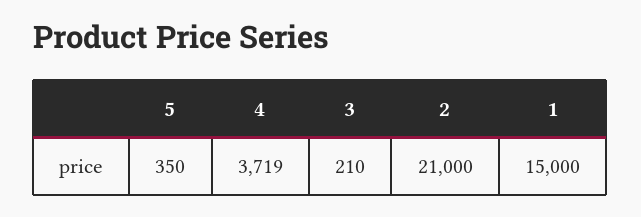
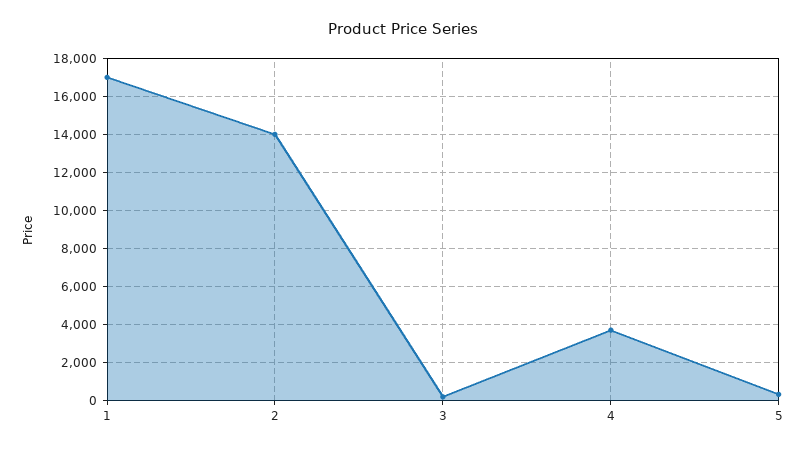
2: 21000 -> 14000
1: 15000 -> 17000

